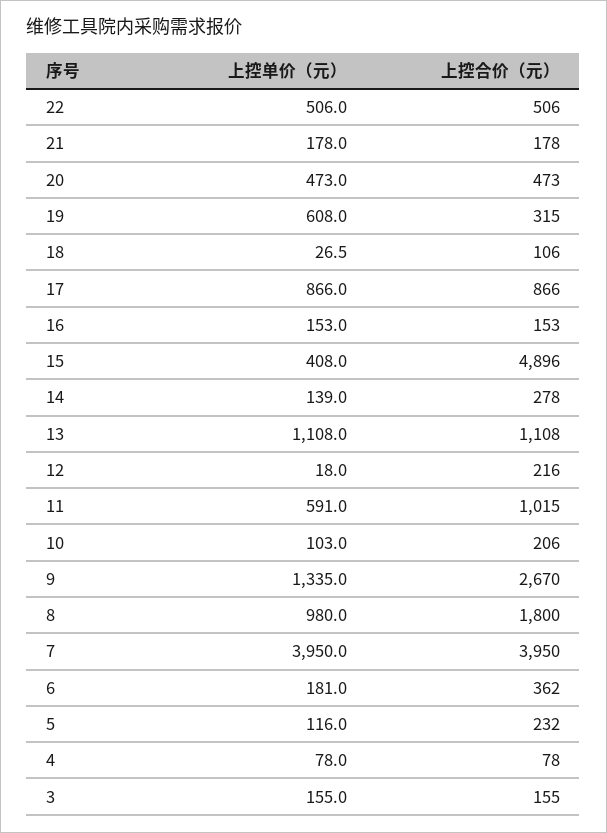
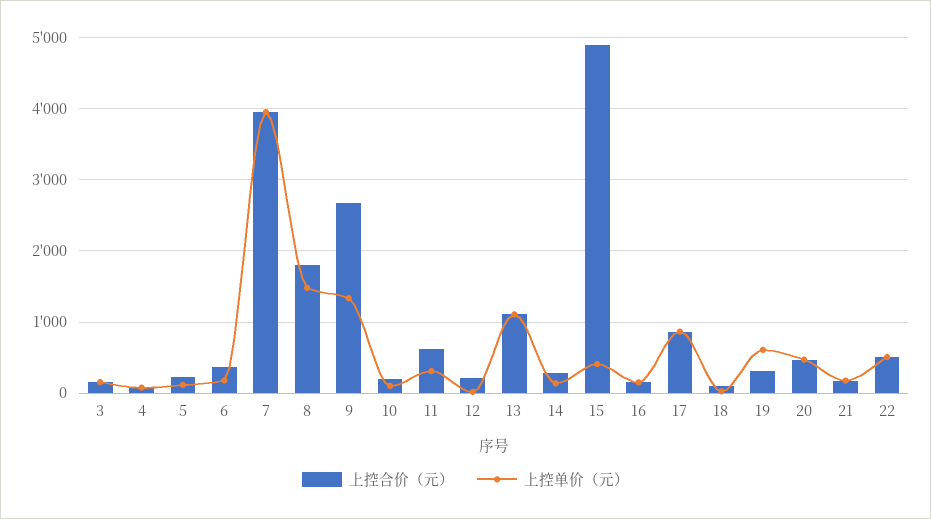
上控单价（元）, 11: 591 -> 300
上控合价（元）, 11: 1015 -> 600
上控单价（元）, 8: 980 -> 1500

